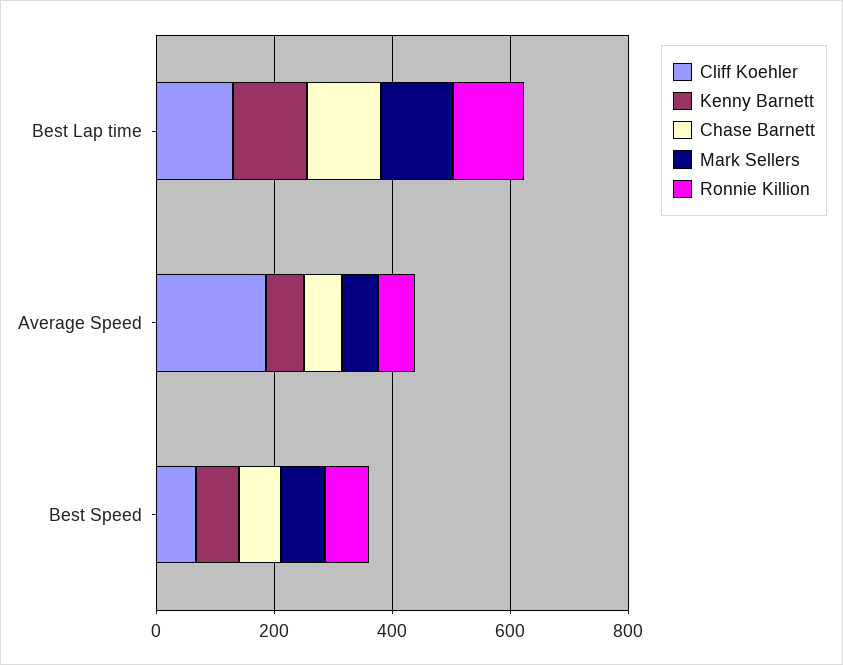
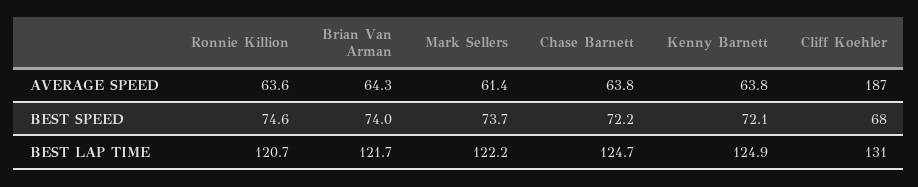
Brian Van Arman, Average Speed: none -> 64.3
Brian Van Arman, Best Speed: none -> 74
Brian Van Arman, Best Lap time: none -> 121.7

